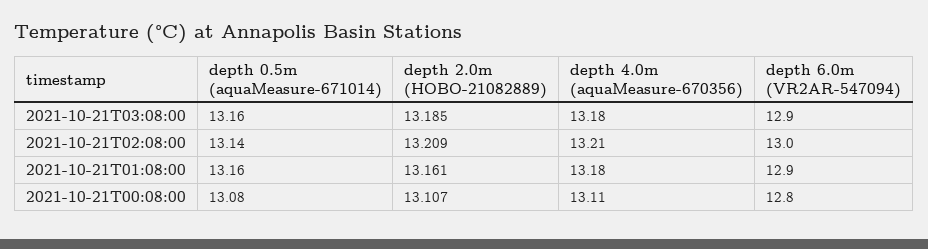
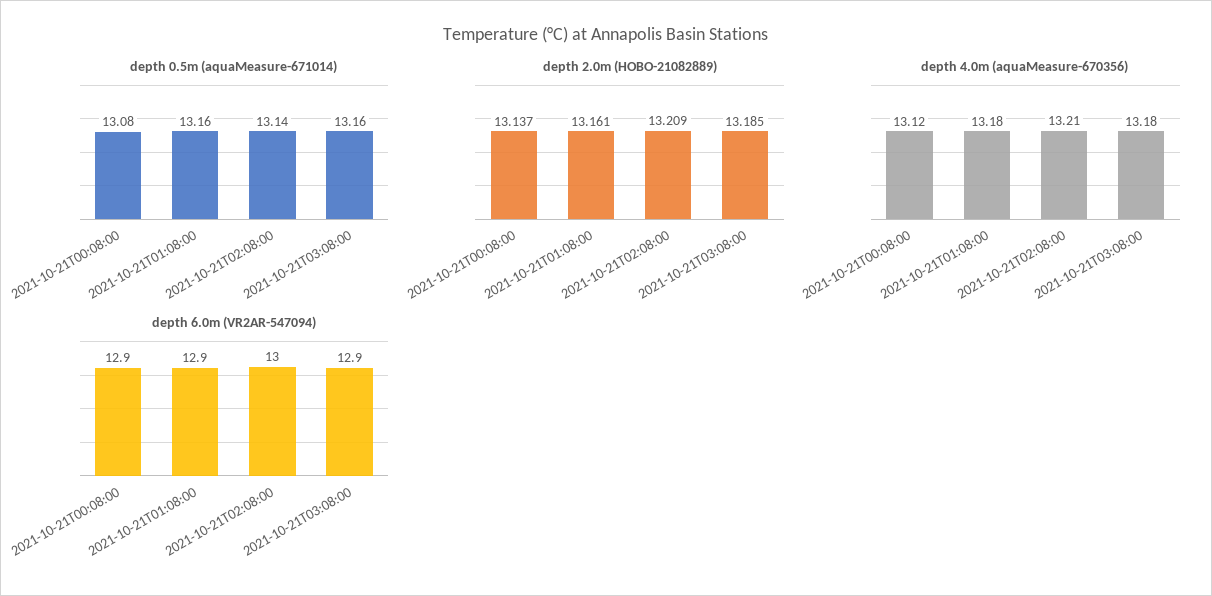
depth 2.0m (HOBO-21082889), 2021-10-21T00:08:00: 13.107 -> 13.137
depth 4.0m (aquaMeasure-670356), 2021-10-21T00:08:00: 13.11 -> 13.12
depth 6.0m (VR2AR-547094), 2021-10-21T00:08:00: 12.8 -> 12.9

